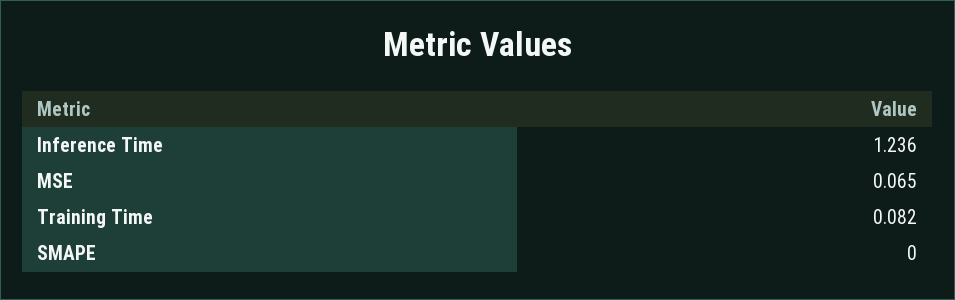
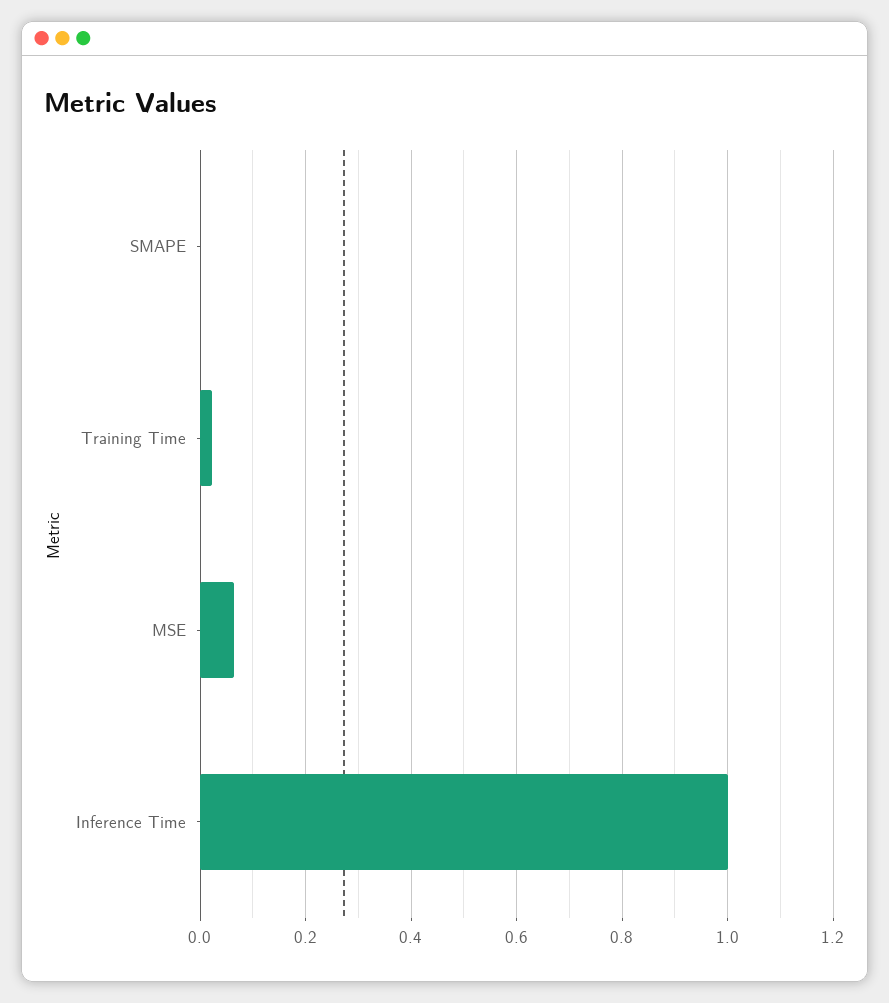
Inference Time: 1.236 -> 1
Training Time: 0.082 -> 0.02

